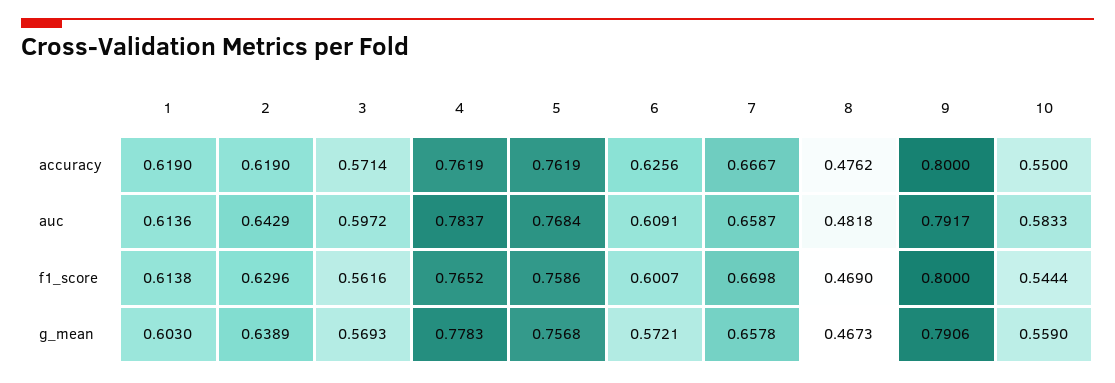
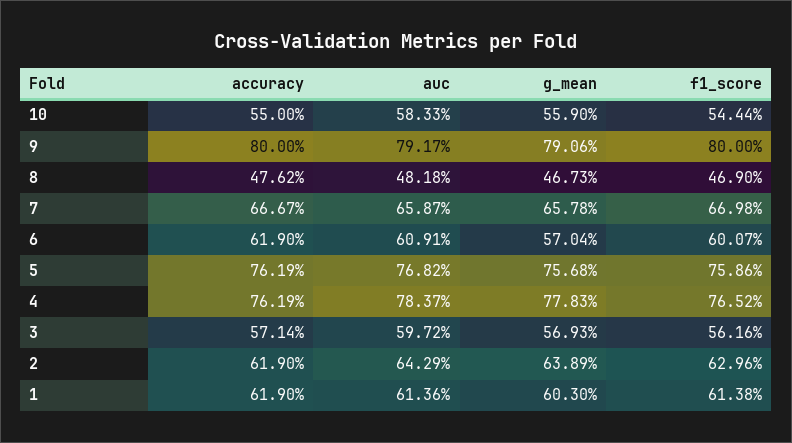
6, accuracy: 0.6256 -> 0.619
5, auc: 0.7684 -> 0.7682
6, g_mean: 0.5721 -> 0.5704

